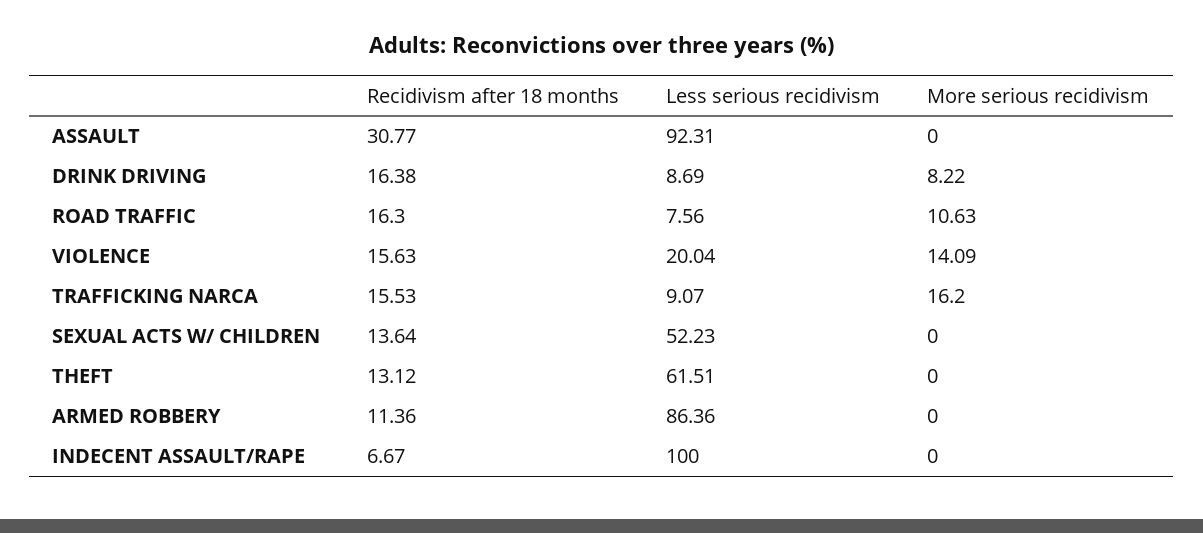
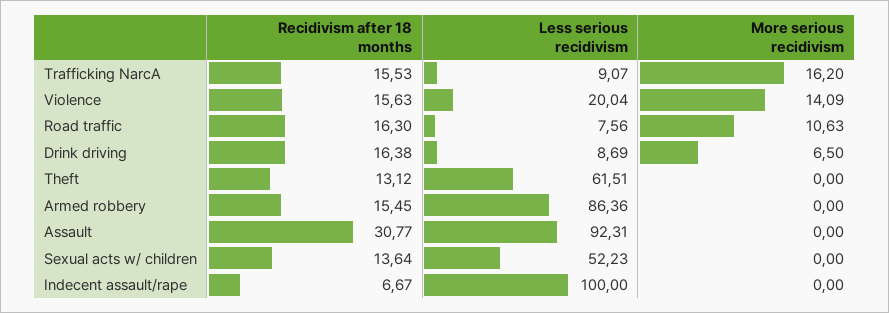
More serious recidivism, DRINK DRIVING: 8.22 -> 6.5
Recidivism after 18 months, ARMED ROBBERY: 11.36 -> 15.45

